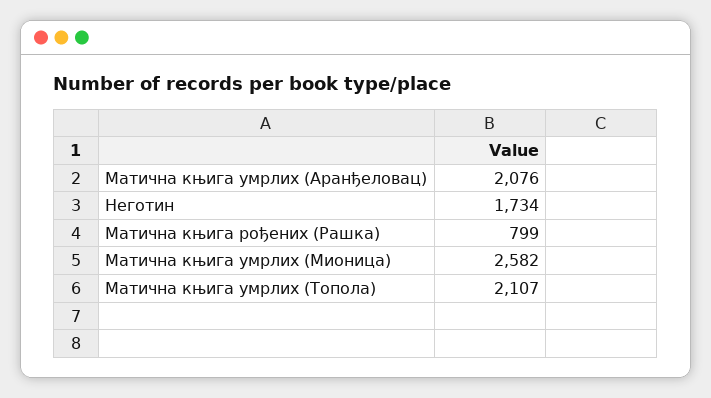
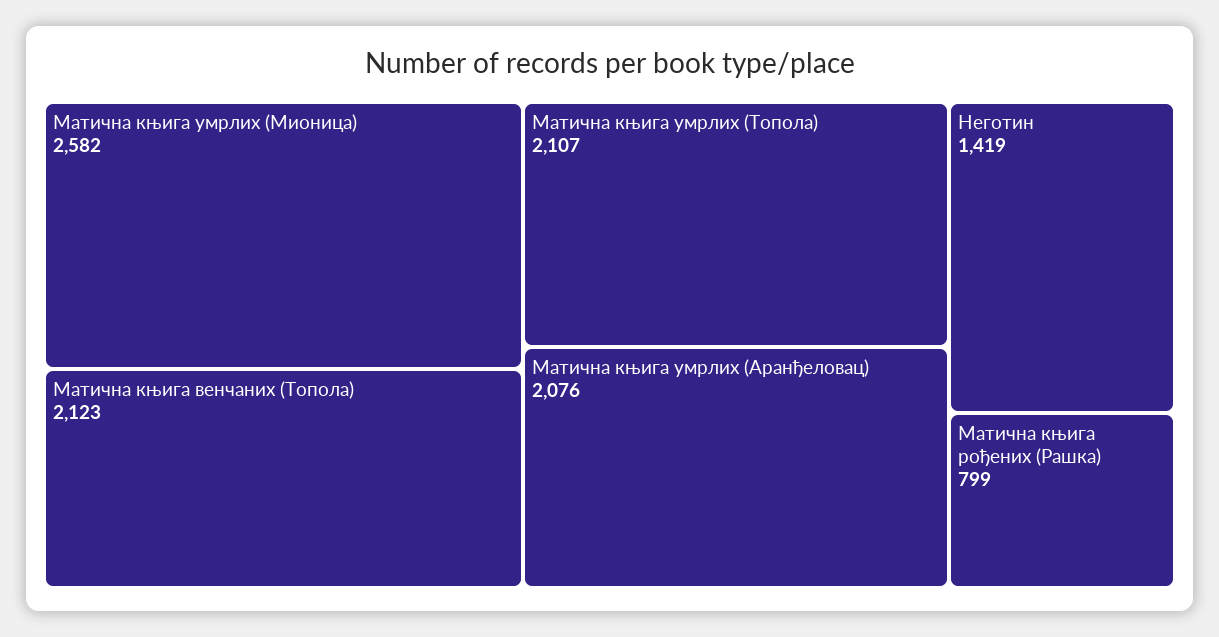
Неготин: 1734 -> 1419
Матична књига венчаних (Топола): none -> 2123

